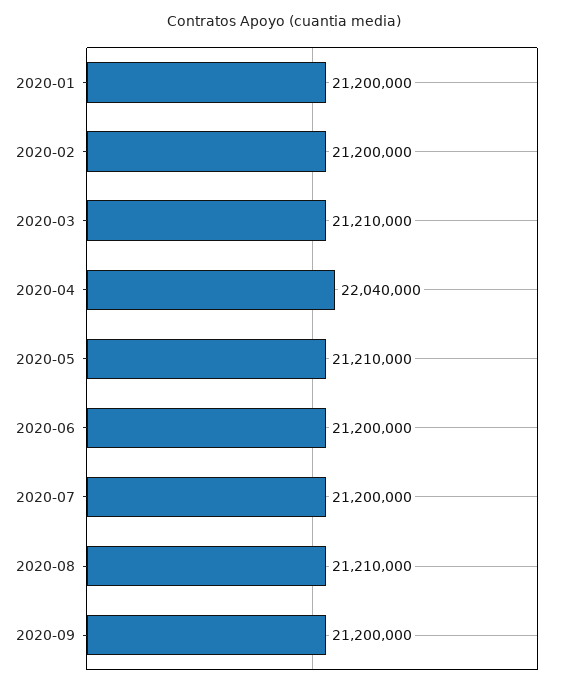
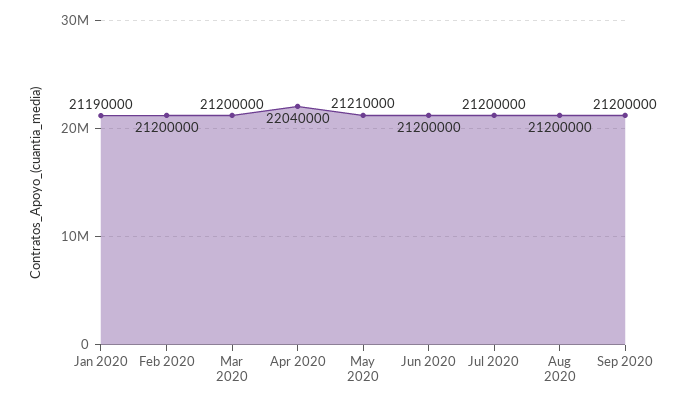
2020-01: 21200000 -> 21190000
2020-03: 21210000 -> 21200000
2020-08: 21210000 -> 21200000

